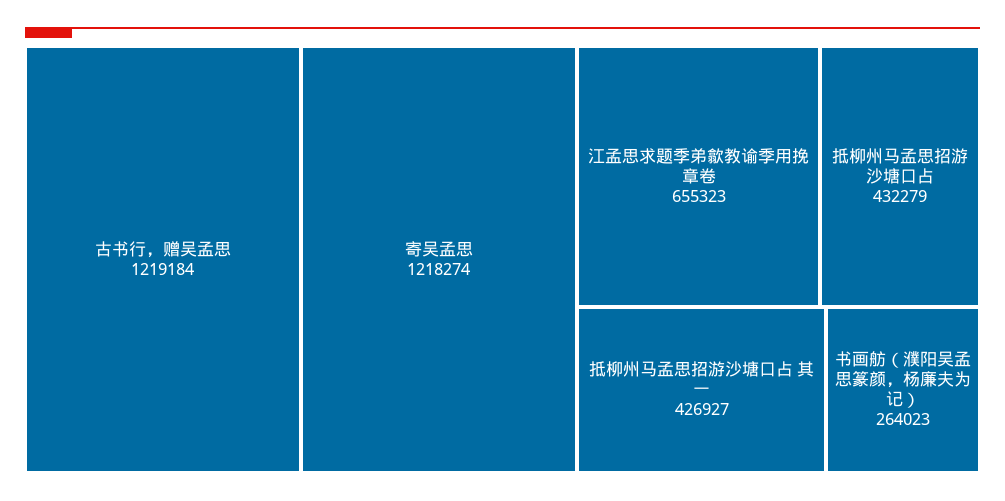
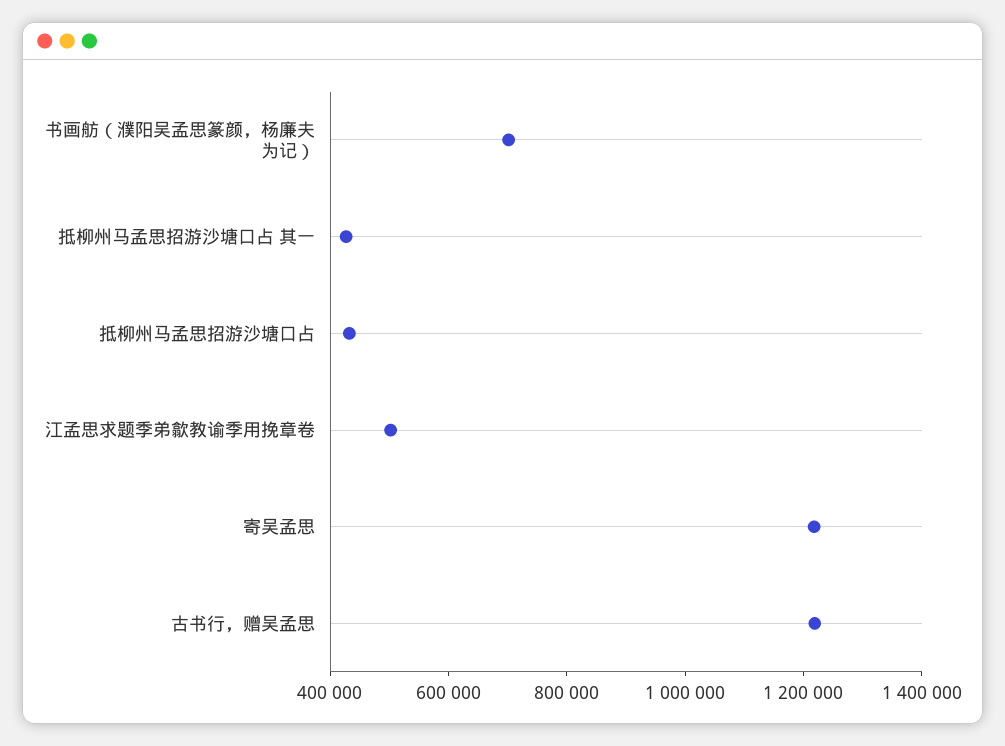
江孟思求题季弟歙教谕季用挽章卷: 655323 -> 500000
书画舫（濮阳吴孟思篆颜，杨廉夫为记）: 264023 -> 700000

